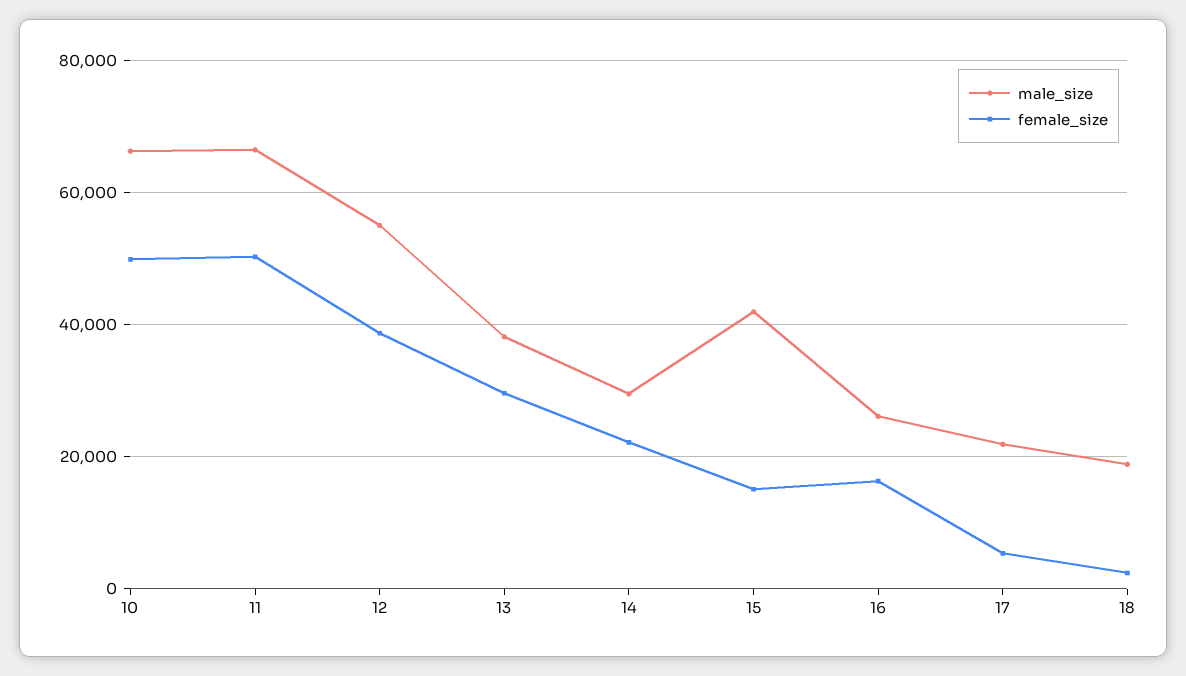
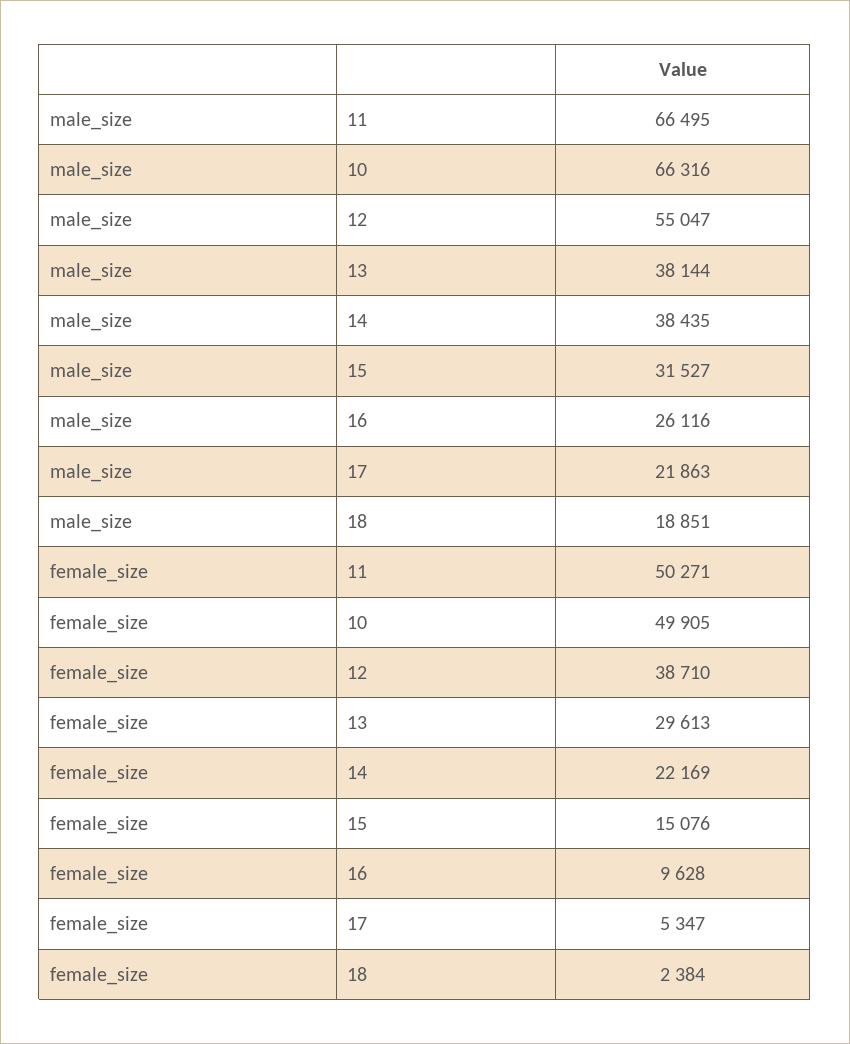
male_size, 14: 30000 -> 38435
male_size, 15: 42000 -> 31527
female_size, 16: 16000 -> 9628

